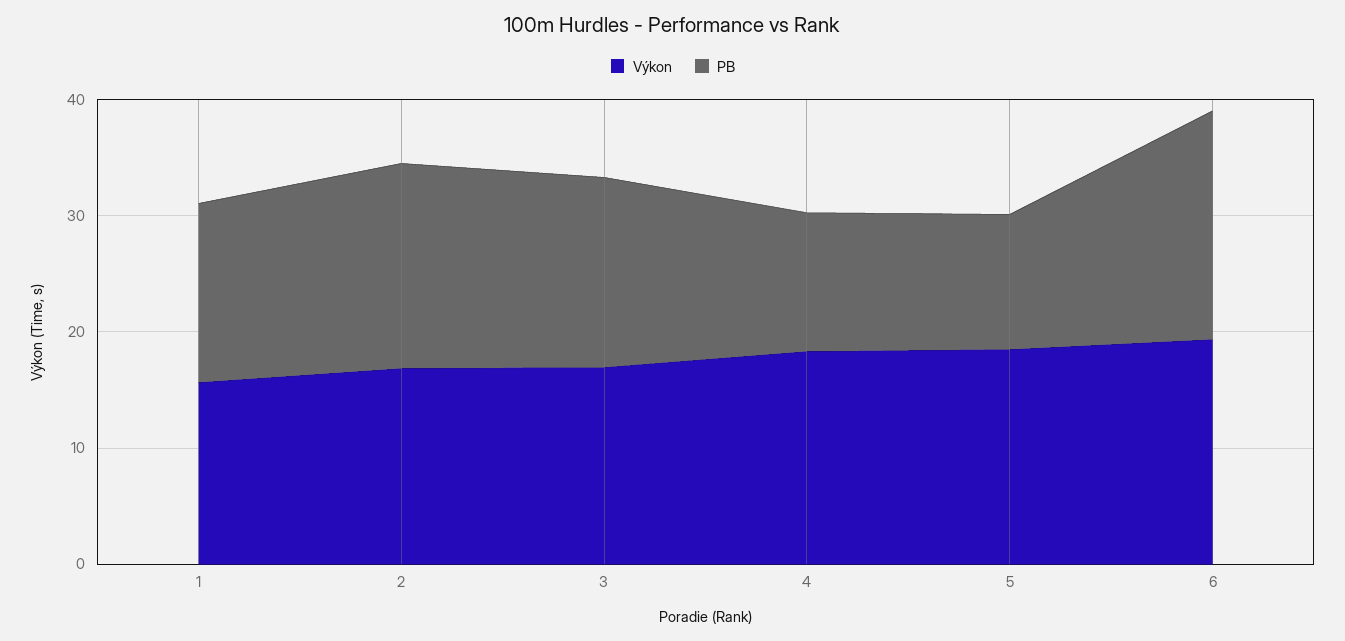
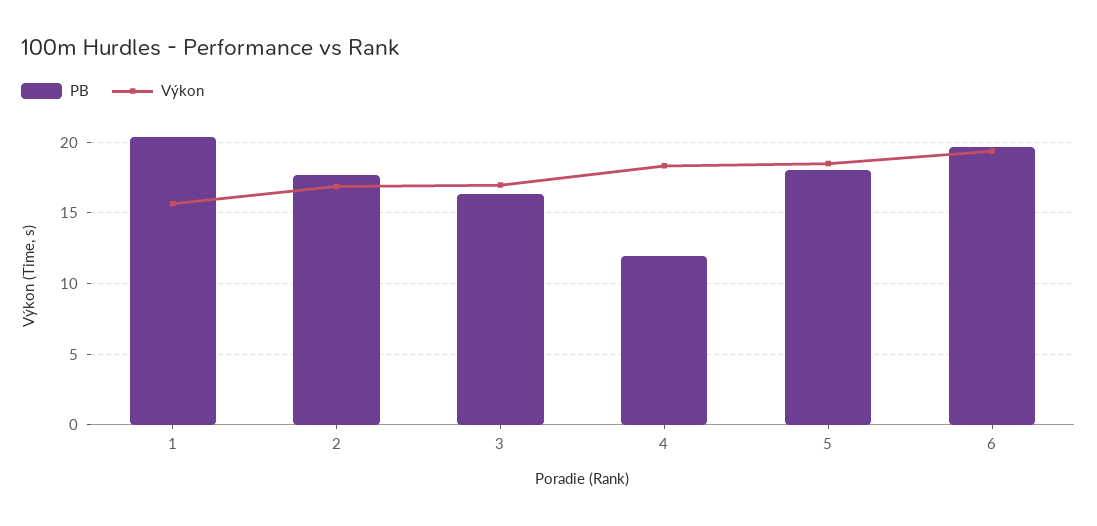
PB, 1: 16 -> 20.5
PB, 5: 12 -> 18

